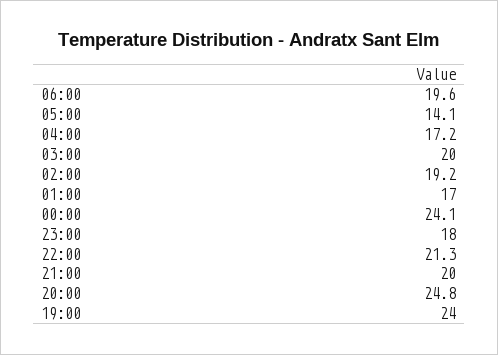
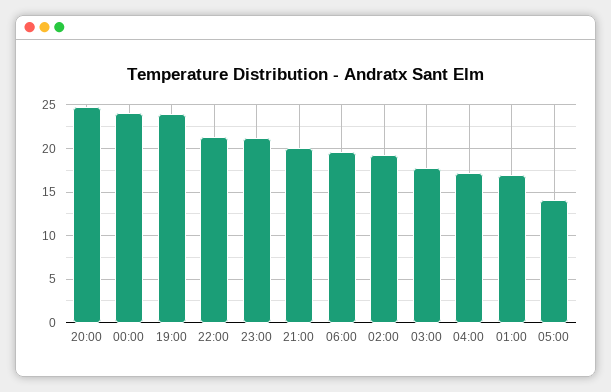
03:00: 20 -> 18
23:00: 18 -> 21

